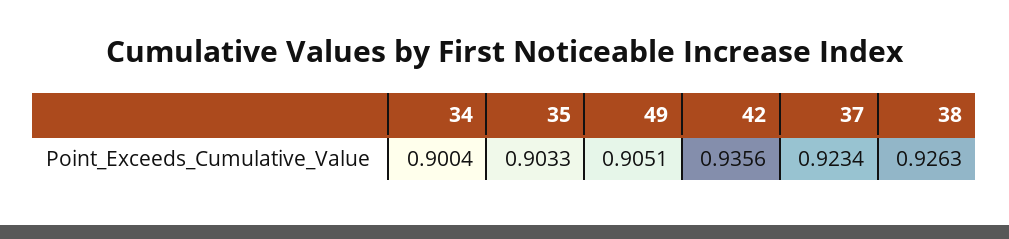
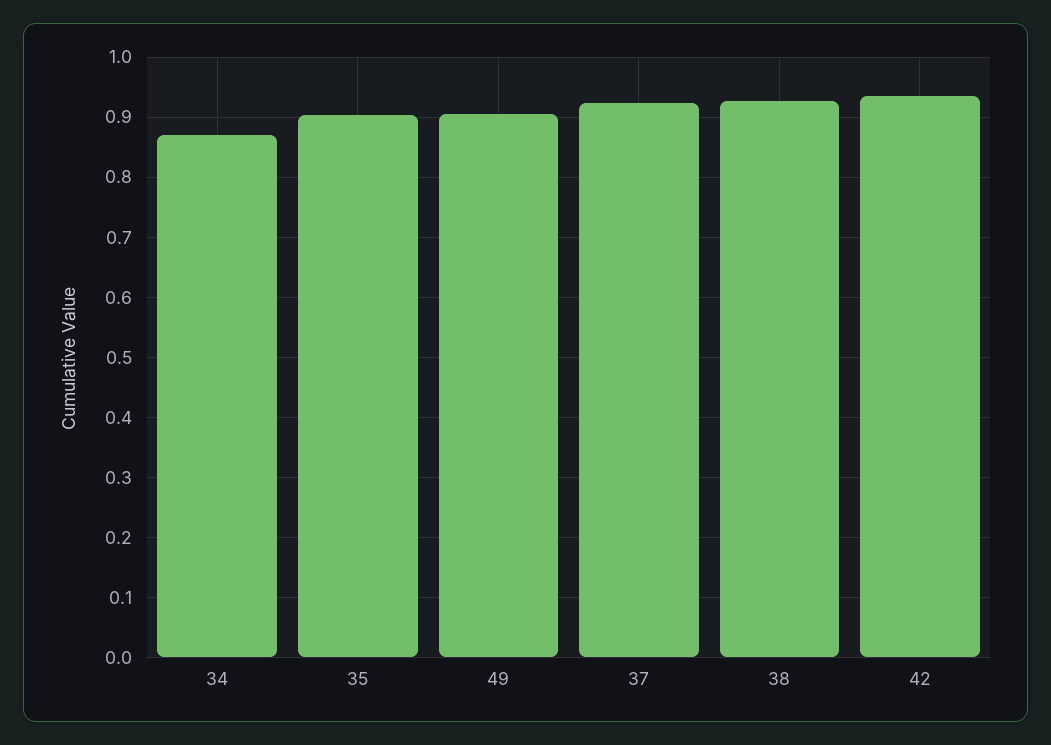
34: 0.9004 -> 0.87

